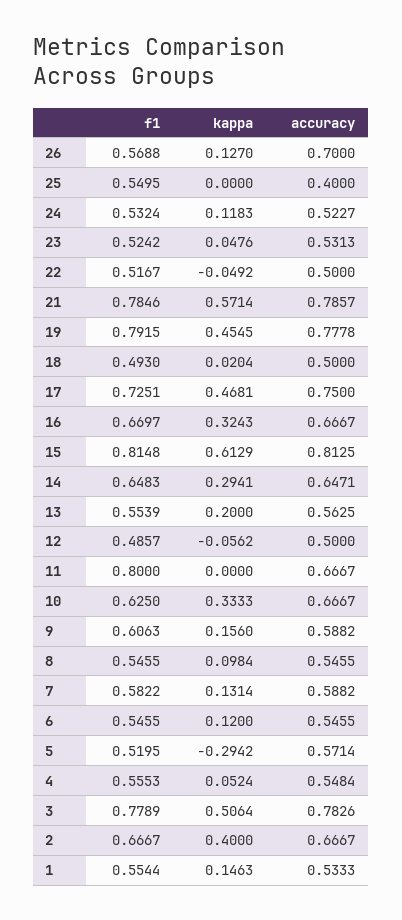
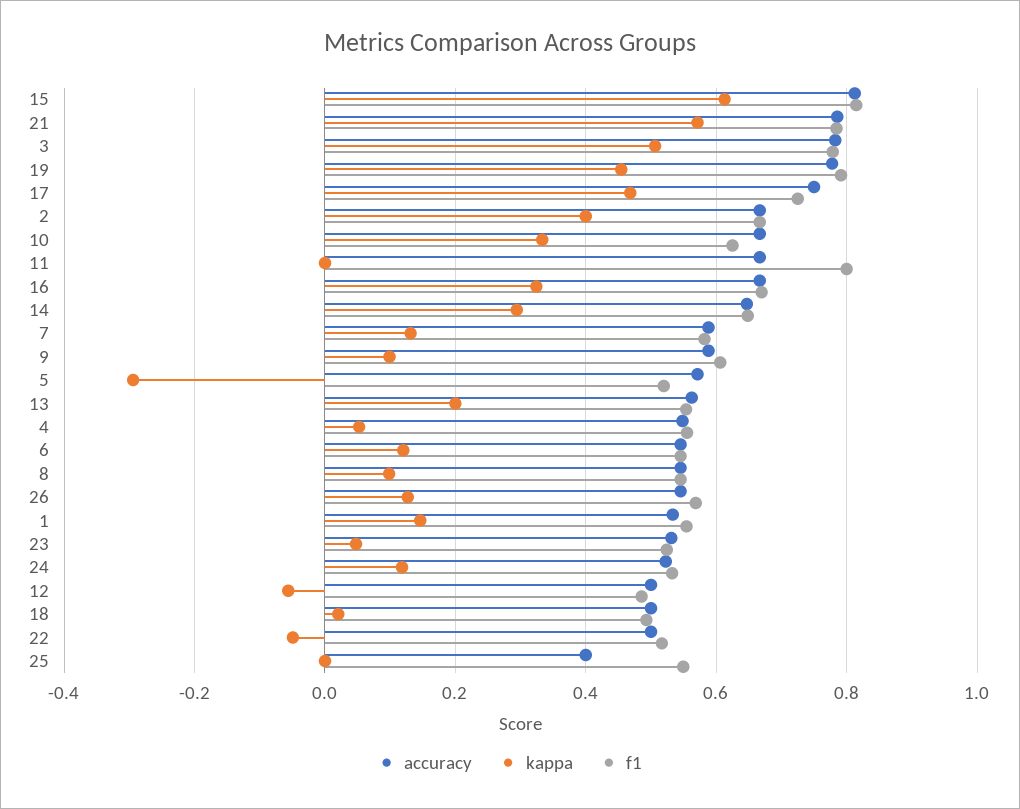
accuracy, 26: 0.7 -> 0.54
kappa, 9: 0.156 -> 0.1

